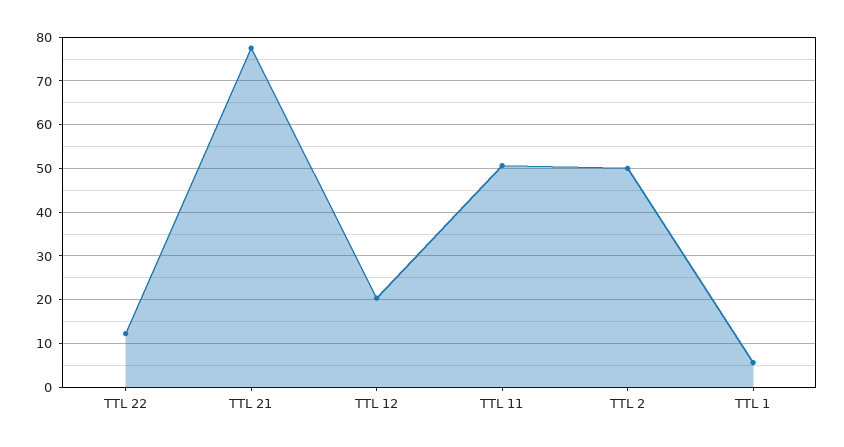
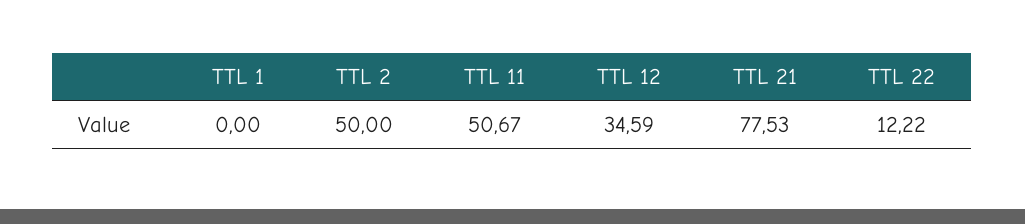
TTL 12: 20 -> 34.59
TTL 1: 6 -> 0

